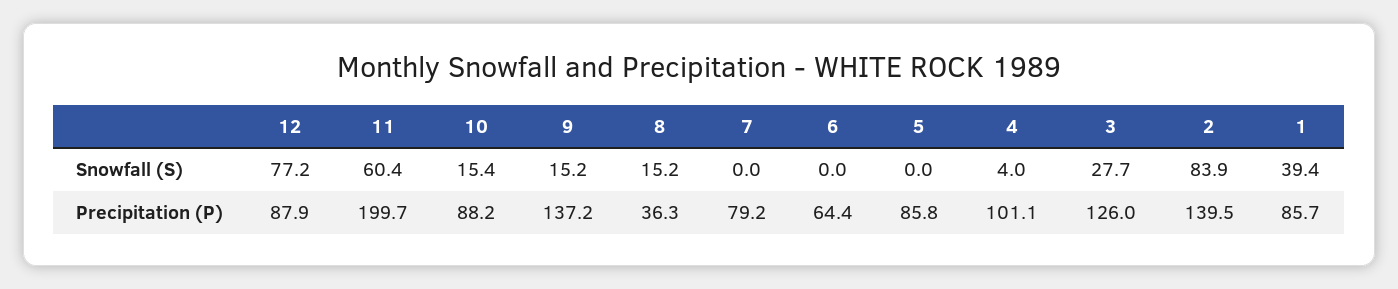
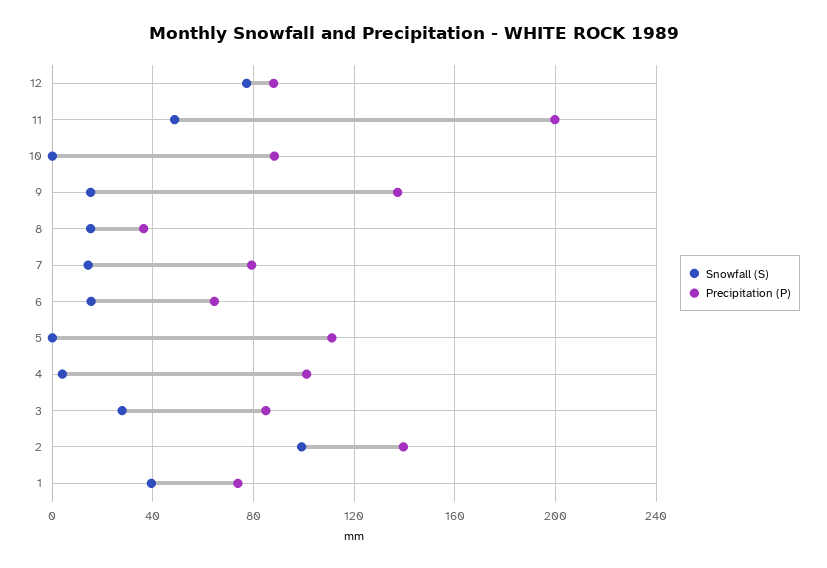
Snowfall (S), 11: 60.4 -> 50
Snowfall (S), 10: 15.4 -> 0
Snowfall (S), 7: 0 -> 15
Snowfall (S), 6: 0 -> 15
Snowfall (S), 2: 83.9 -> 100
Precipitation (P), 5: 85.8 -> 110
Precipitation (P), 3: 126 -> 85
Precipitation (P), 1: 85.7 -> 75

